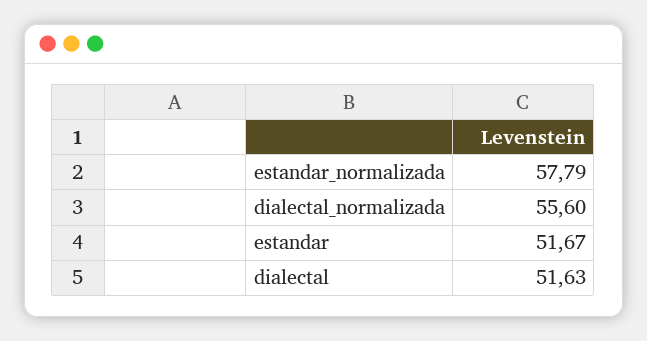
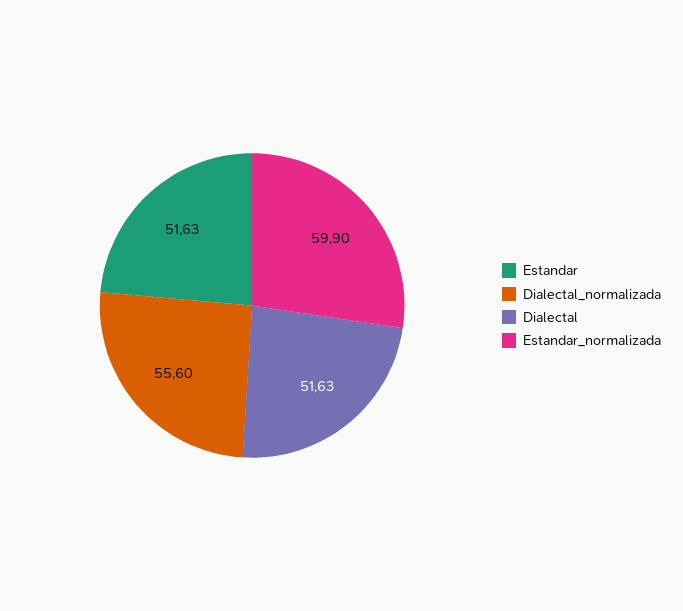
estandar_normalizada: 57.79 -> 59.9
estandar: 51.67 -> 51.63

